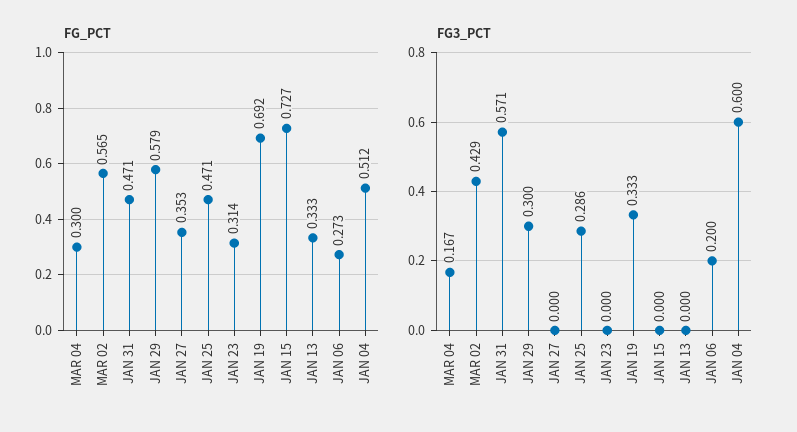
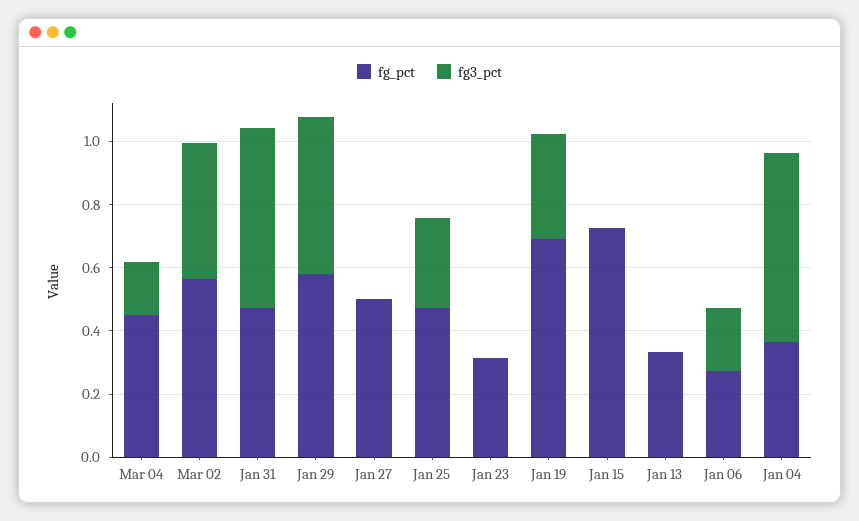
FG_PCT, MAR 04: 0.3 -> 0.45
FG_PCT, JAN 27: 0.353 -> 0.5
FG_PCT, JAN 04: 0.512 -> 0.35
FG3_PCT, JAN 29: 0.3 -> 0.5

